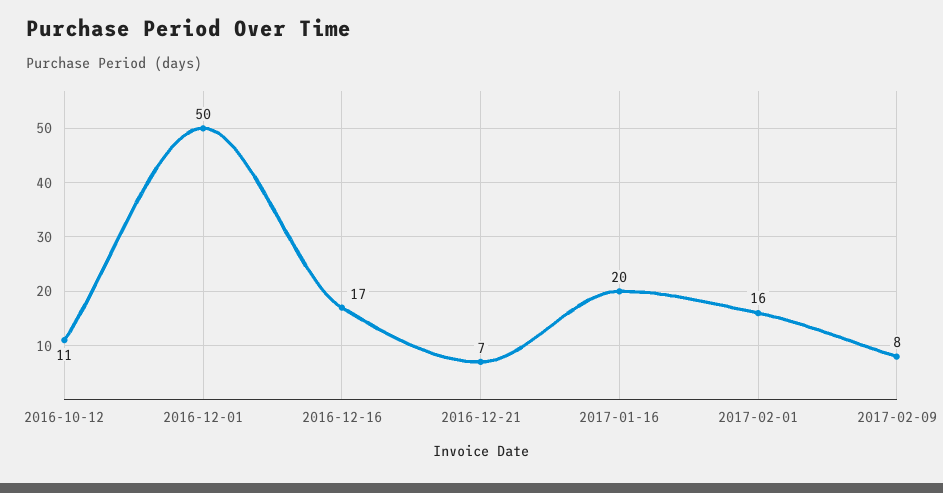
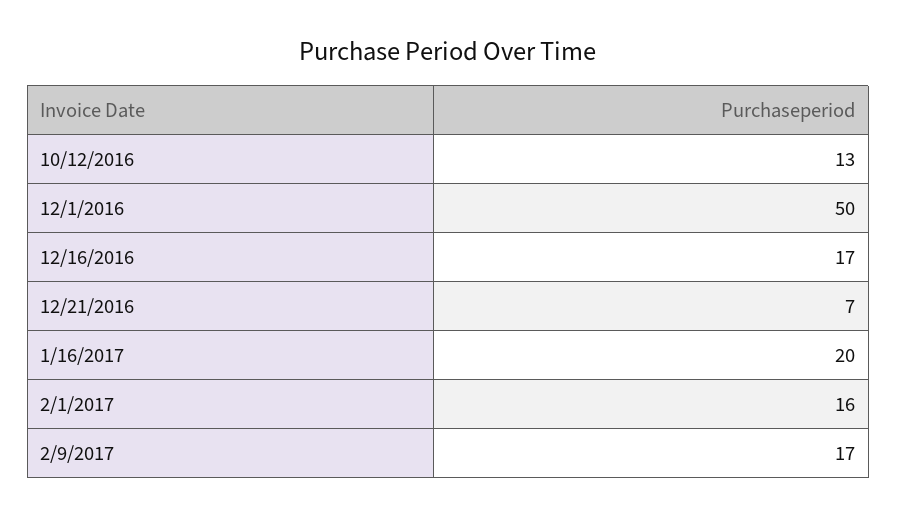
2016-10-12: 11 -> 13
2017-02-09: 8 -> 17

